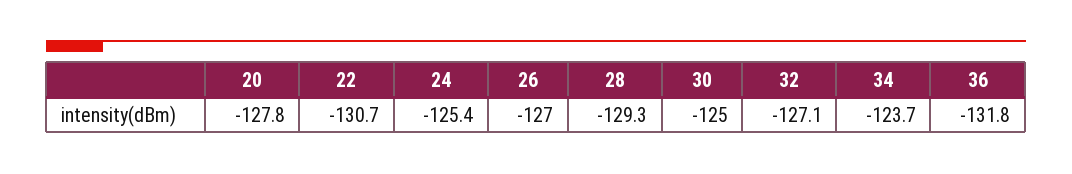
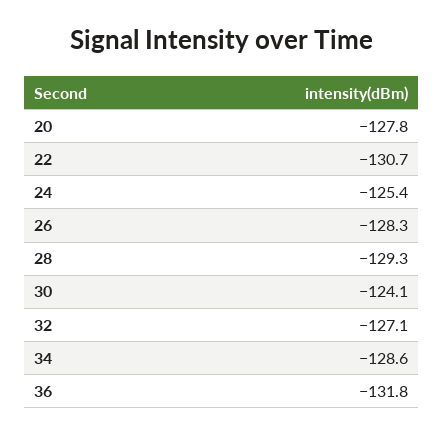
26: -127 -> -128.3
30: -125 -> -124.1
34: -123.7 -> -128.6

